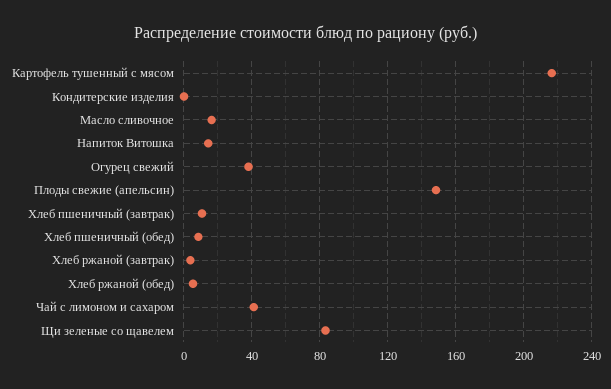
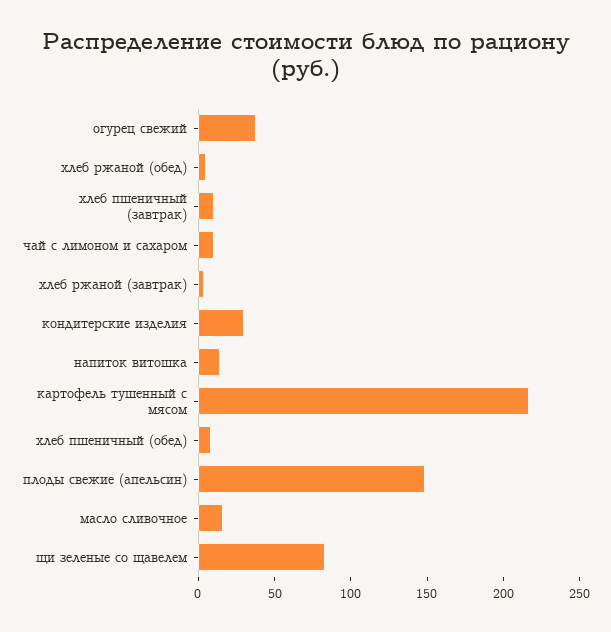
Кондитерские изделия: 0 -> 30
Чай с лимоном и сахаром: 40 -> 10

